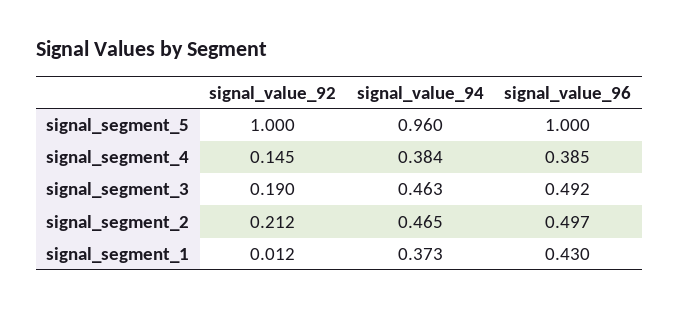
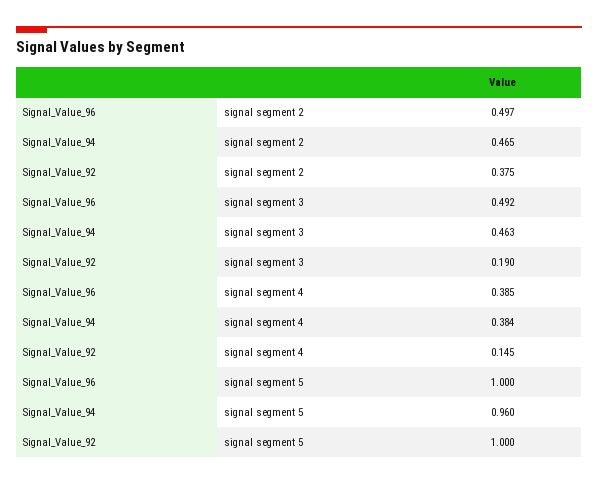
signal_value_92, signal_segment_2: 0.212 -> 0.375
signal_value_92, signal_segment_1: 0.012 -> none
signal_value_94, signal_segment_1: 0.373 -> none
signal_value_96, signal_segment_1: 0.43 -> none

